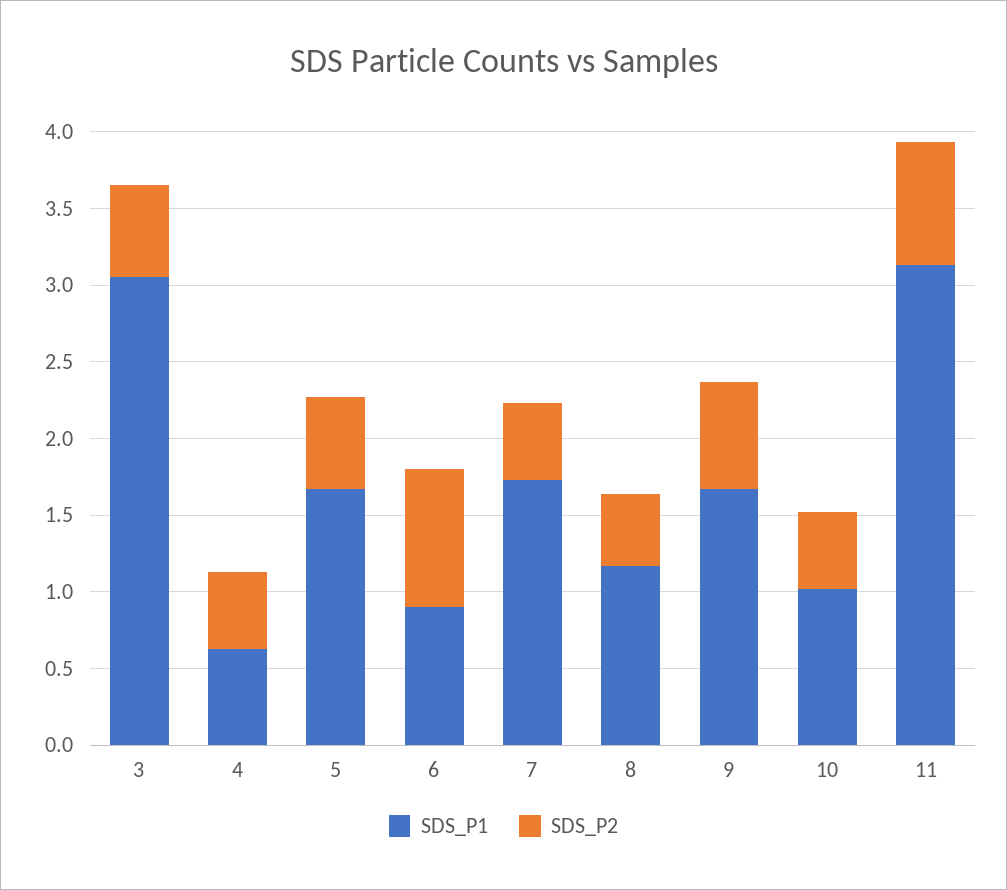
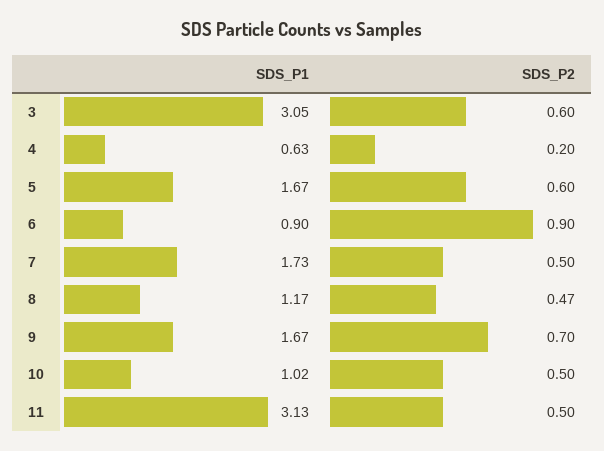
SDS_P2, 4: 0.5 -> 0.2
SDS_P2, 11: 0.8 -> 0.5

